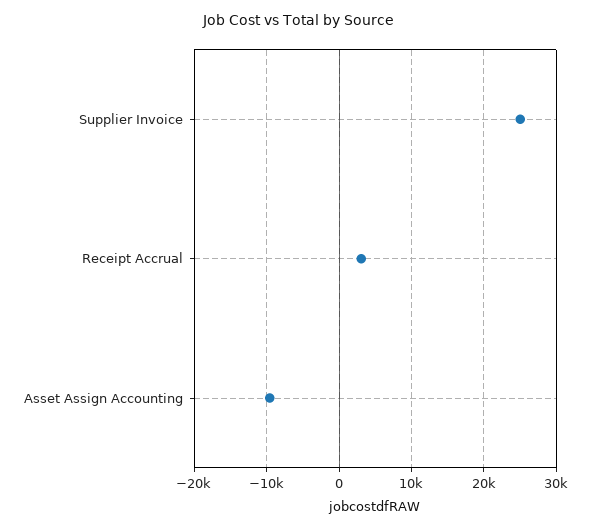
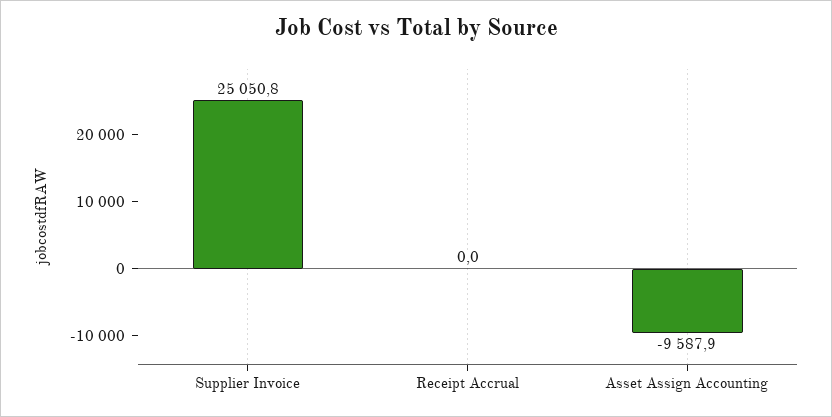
Receipt Accrual: 3000 -> 0

